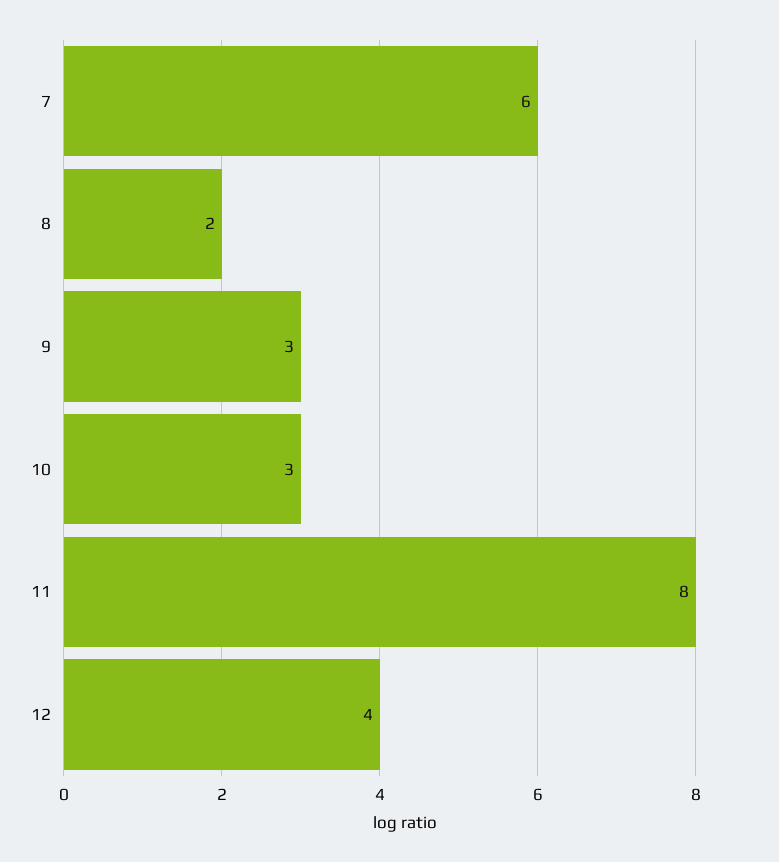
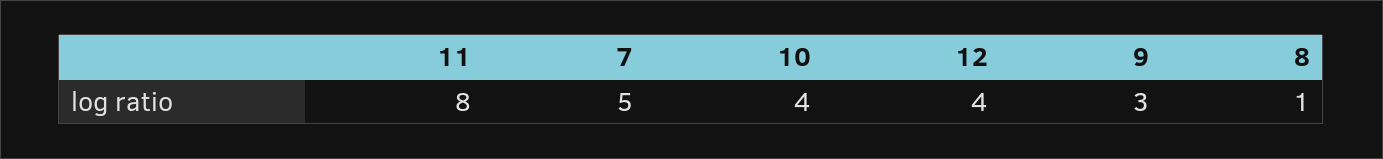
7: 6 -> 5
8: 2 -> 1
10: 3 -> 4

